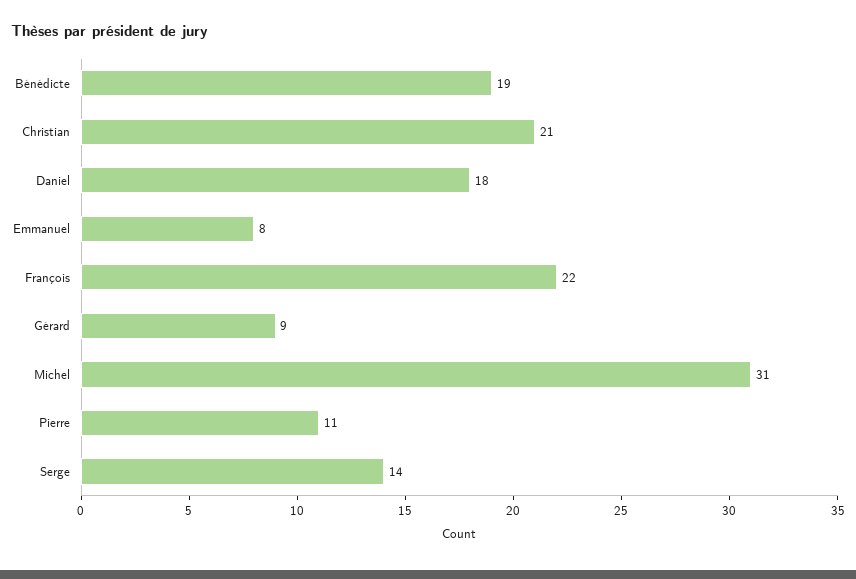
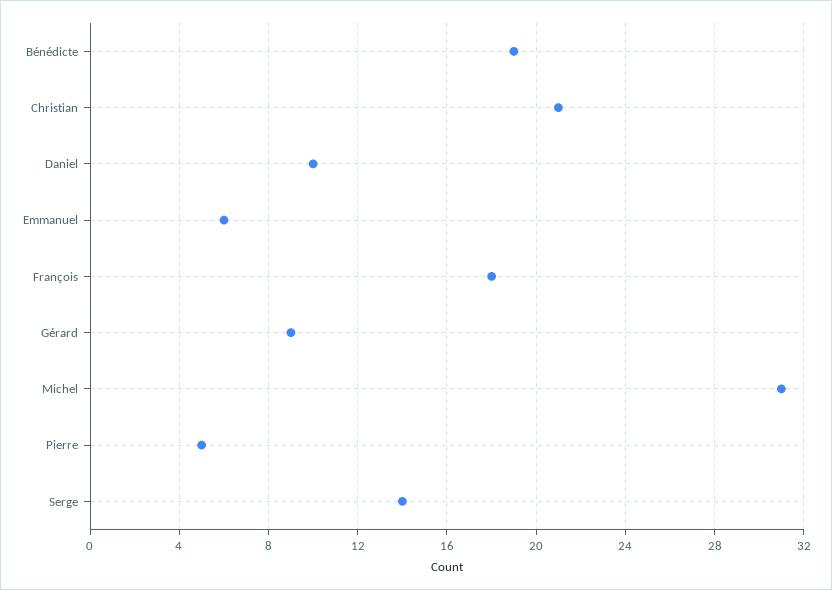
Daniel: 18 -> 10
Emmanuel: 8 -> 6
François: 22 -> 18
Pierre: 11 -> 5

